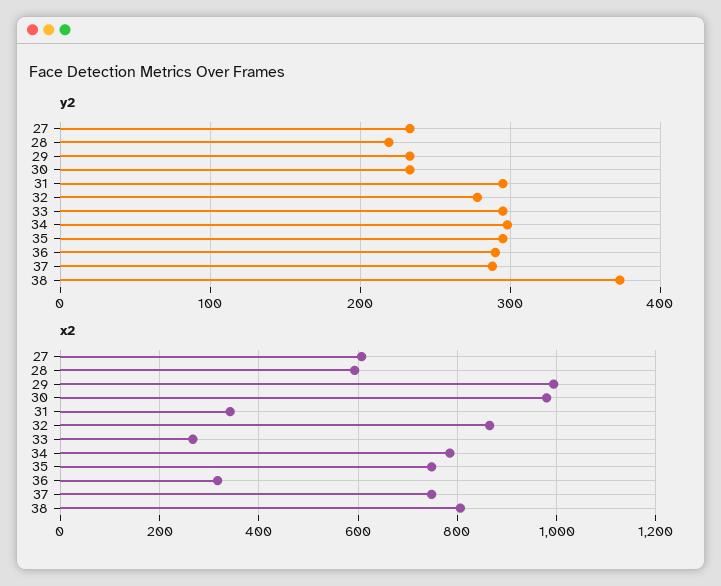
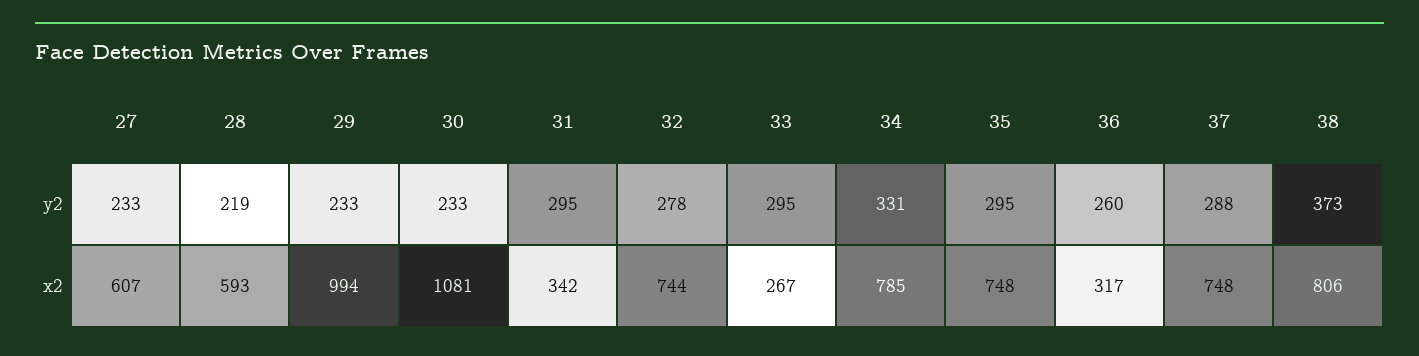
y2, 34: 300 -> 331
y2, 36: 290 -> 260
x2, 30: 980 -> 1081
x2, 32: 860 -> 744

